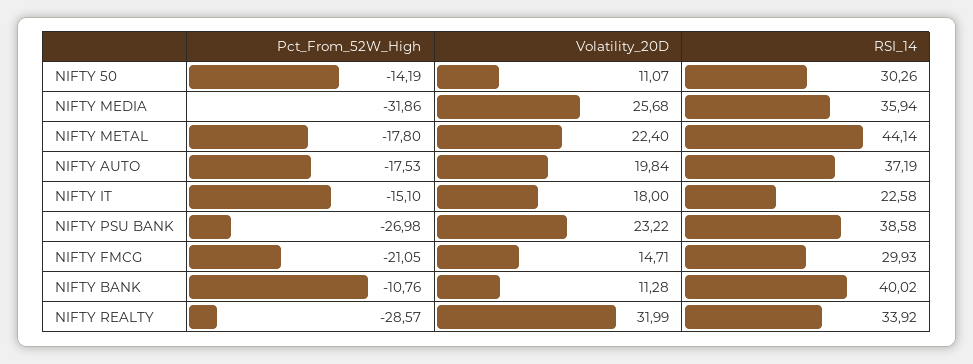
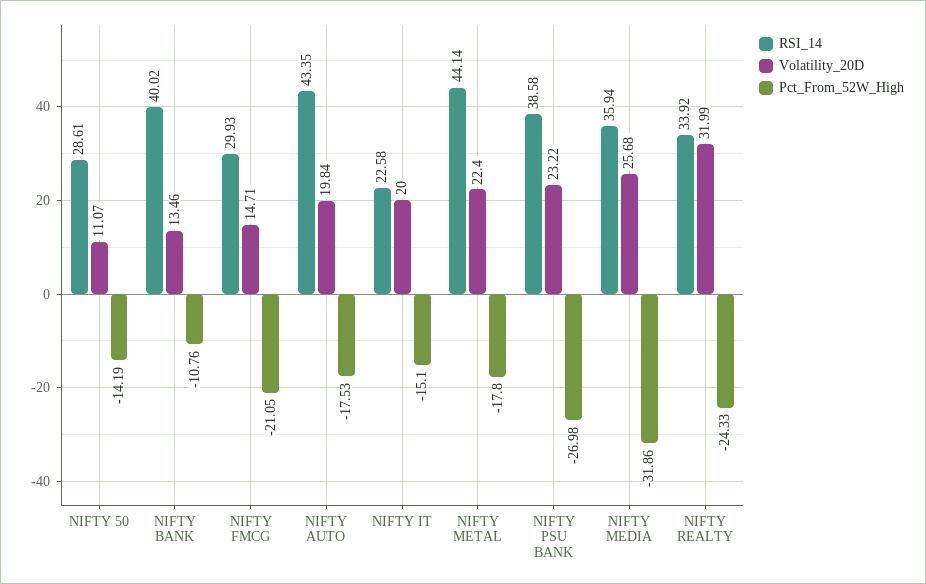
RSI_14, NIFTY 50: 30.26 -> 28.61
RSI_14, NIFTY AUTO: 37.19 -> 43.35
Volatility_20D, NIFTY IT: 18 -> 20
Volatility_20D, NIFTY BANK: 11.28 -> 13.46
Pct_From_52W_High, NIFTY REALTY: -28.57 -> -24.33

